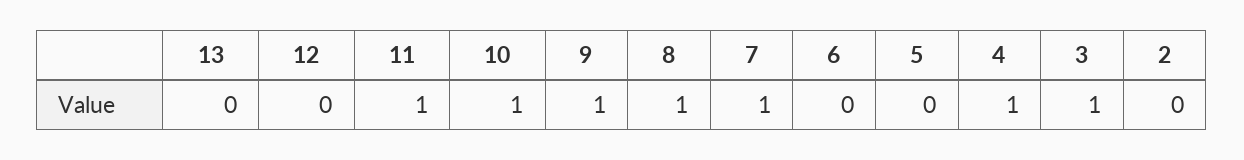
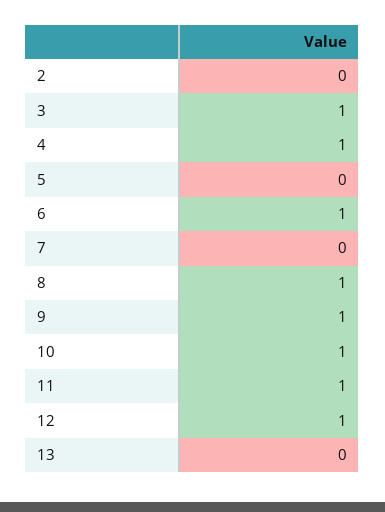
12: 0 -> 1
7: 1 -> 0
6: 0 -> 1

